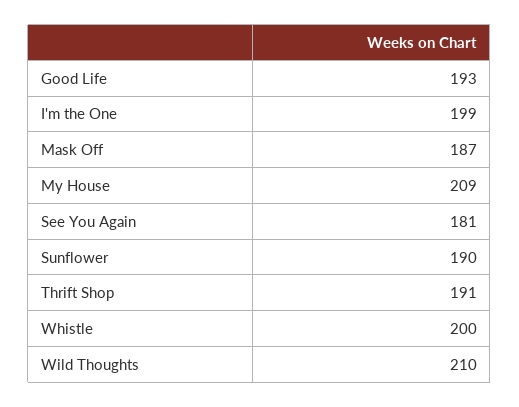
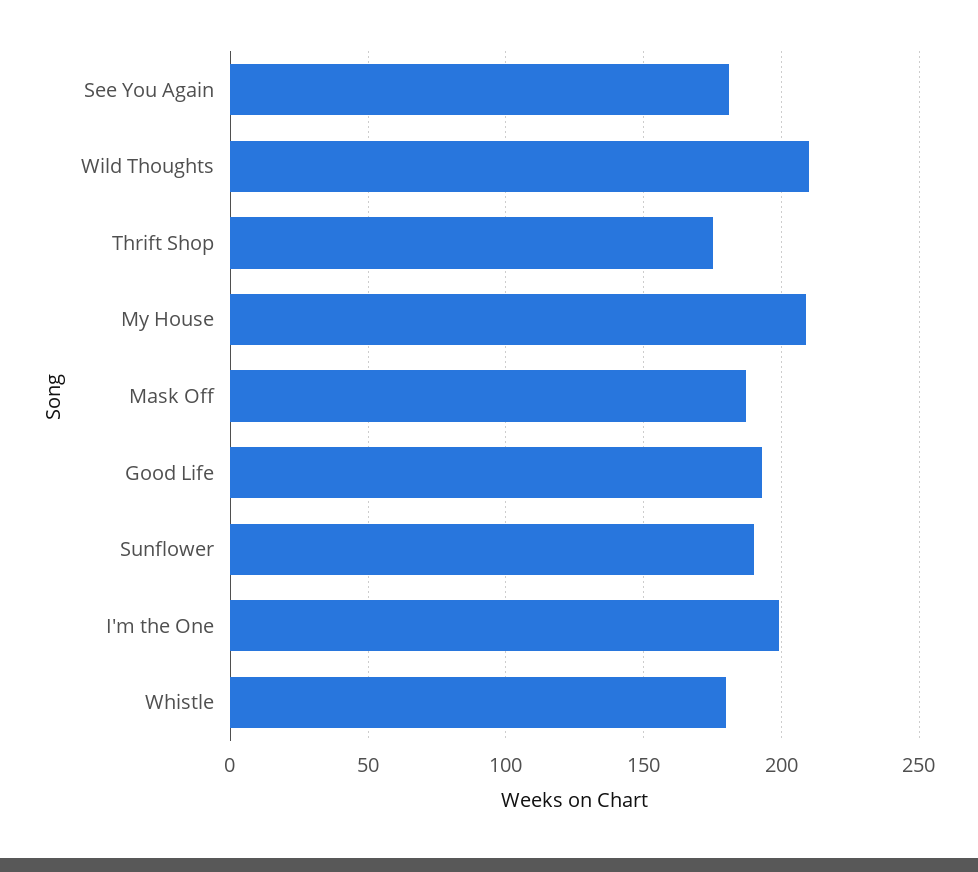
Thrift Shop: 191 -> 175
Whistle: 200 -> 180

